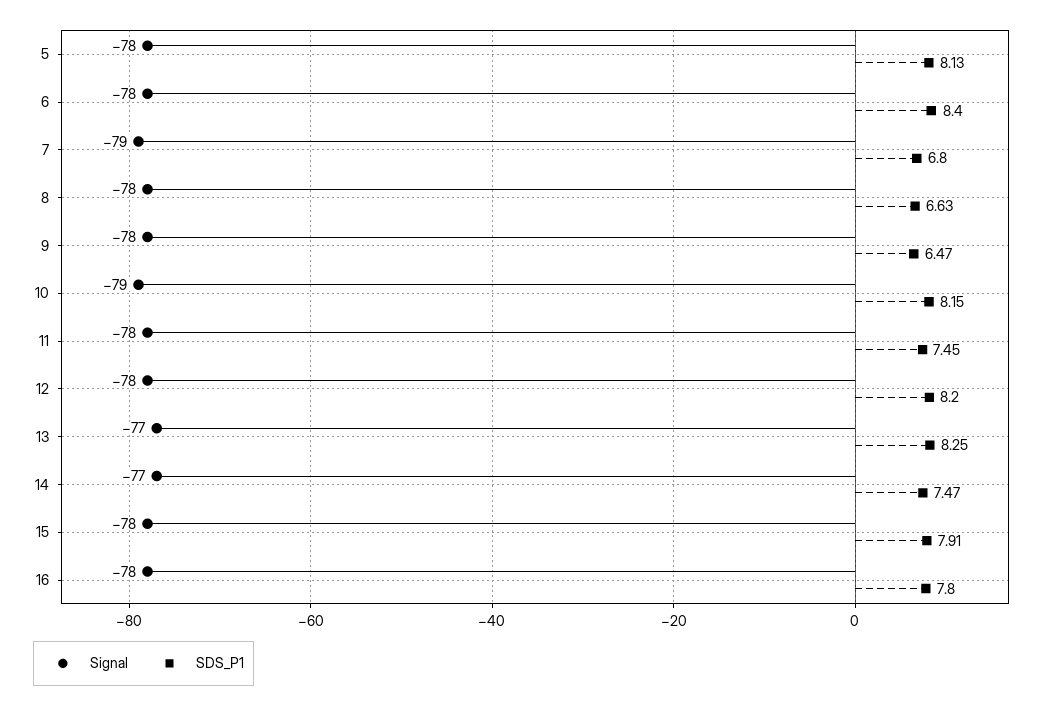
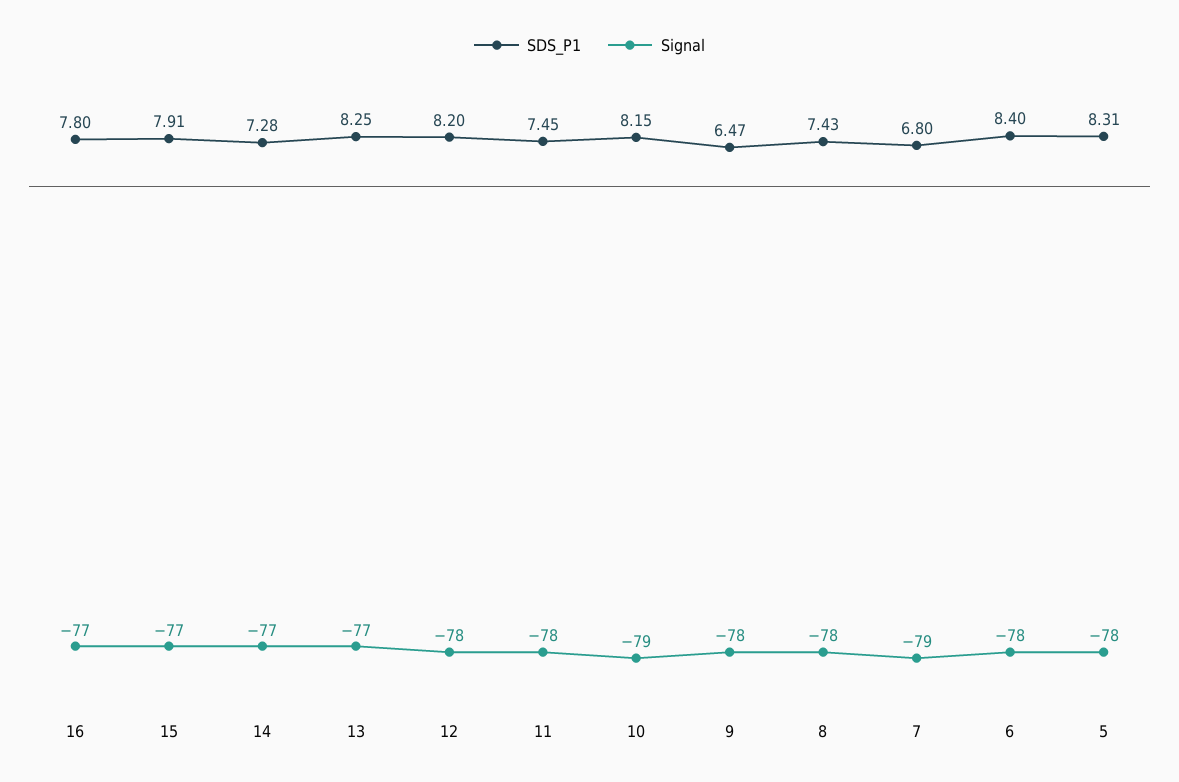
SDS_P1, 5: 8.13 -> 8.31
SDS_P1, 8: 6.63 -> 7.43
SDS_P1, 14: 7.47 -> 7.28
Signal, 15: -78 -> -77
Signal, 16: -78 -> -77

